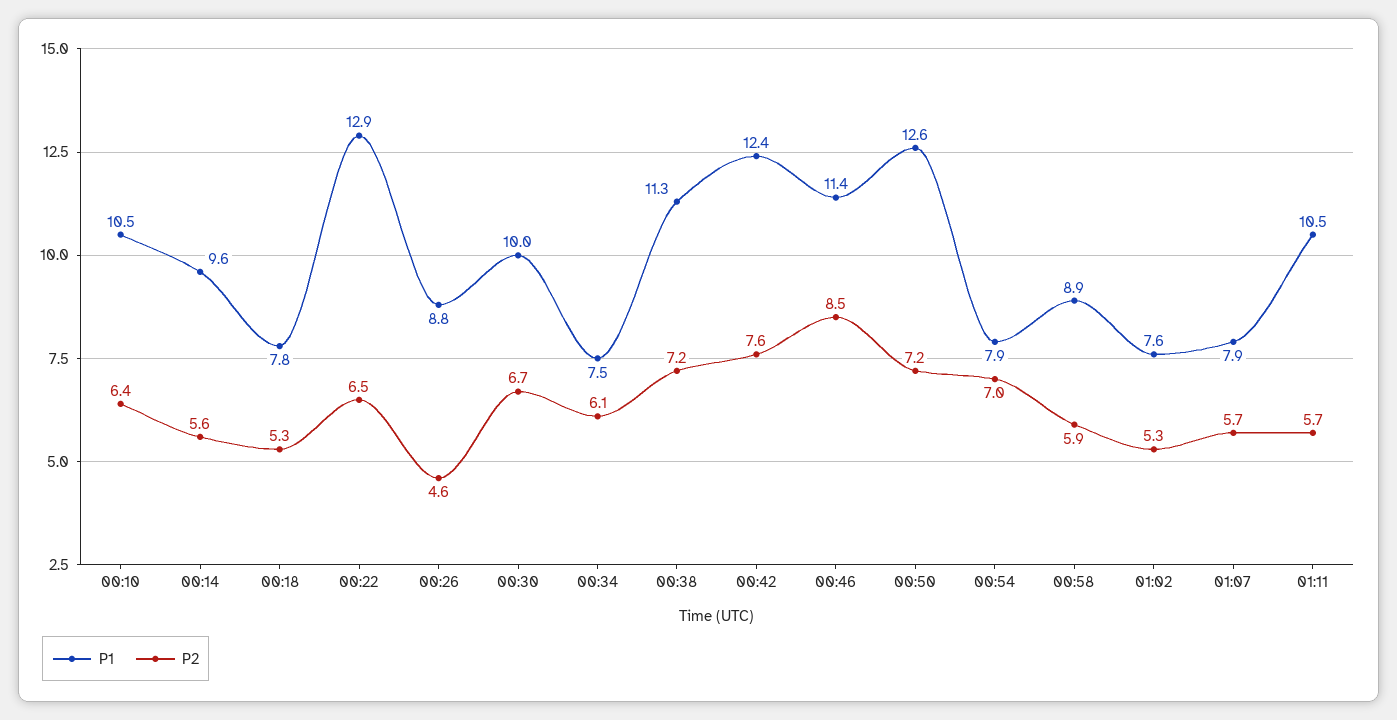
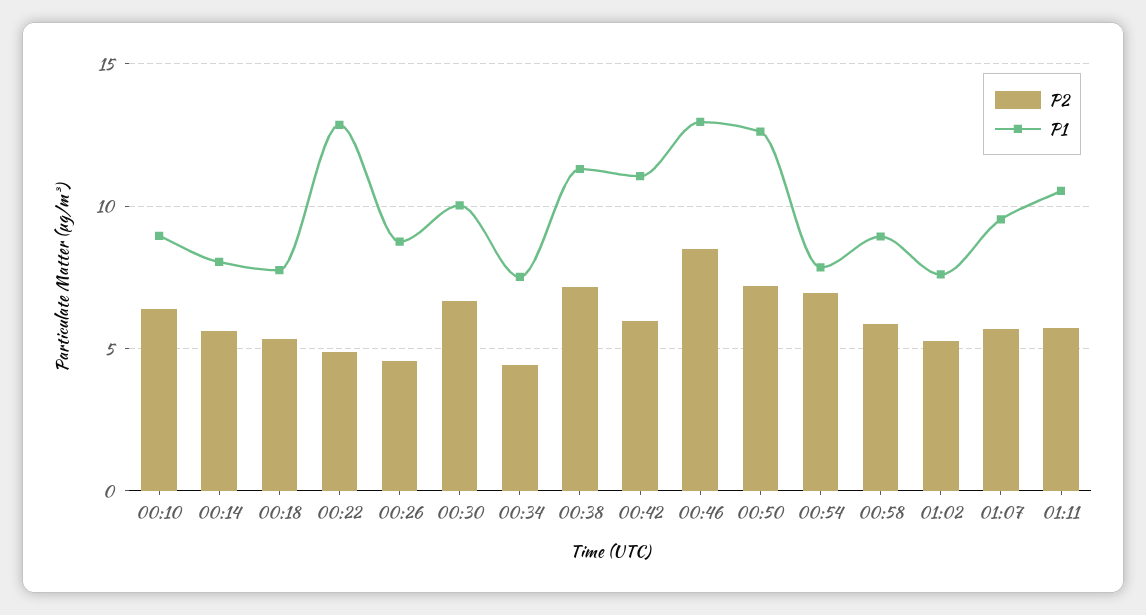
P1, 00:10: 10.5 -> 9
P1, 00:14: 9.6 -> 8
P2, 00:22: 6.5 -> 5
P2, 00:34: 6.1 -> 4.5
P1, 00:42: 12.4 -> 11
P2, 00:42: 7.6 -> 6
P1, 00:46: 11.4 -> 13
P1, 01:07: 7.9 -> 9.5

